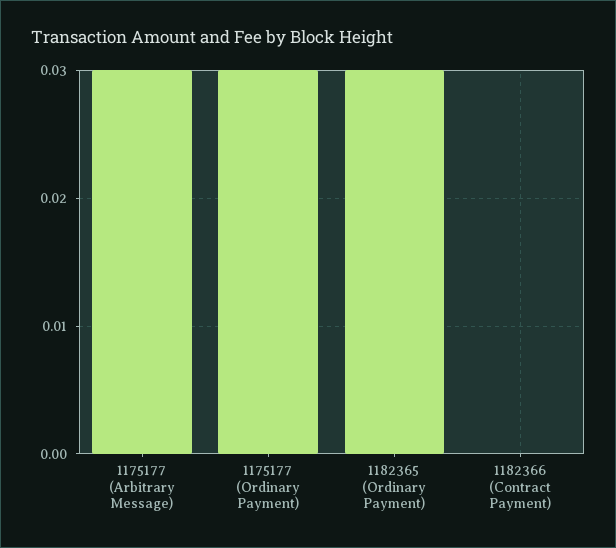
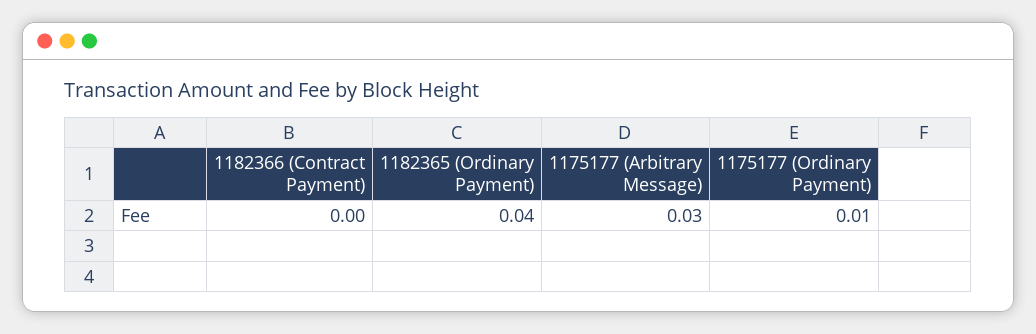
1175177 (Ordinary Payment): 0.03 -> 0.01
1182365 (Ordinary Payment): 0.03 -> 0.04

